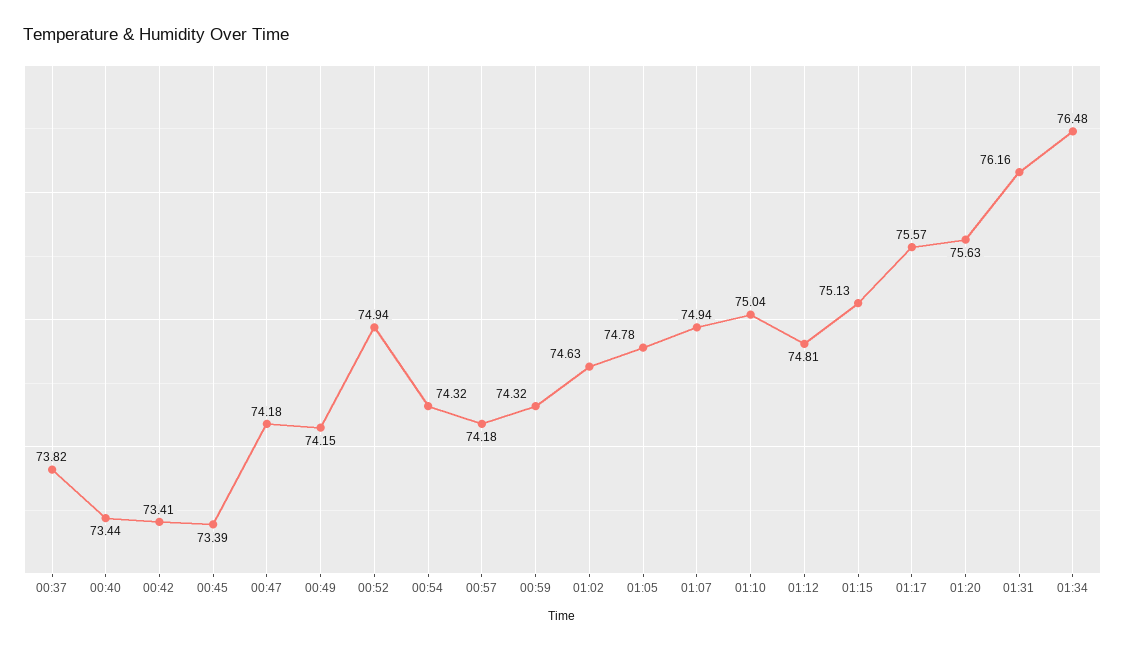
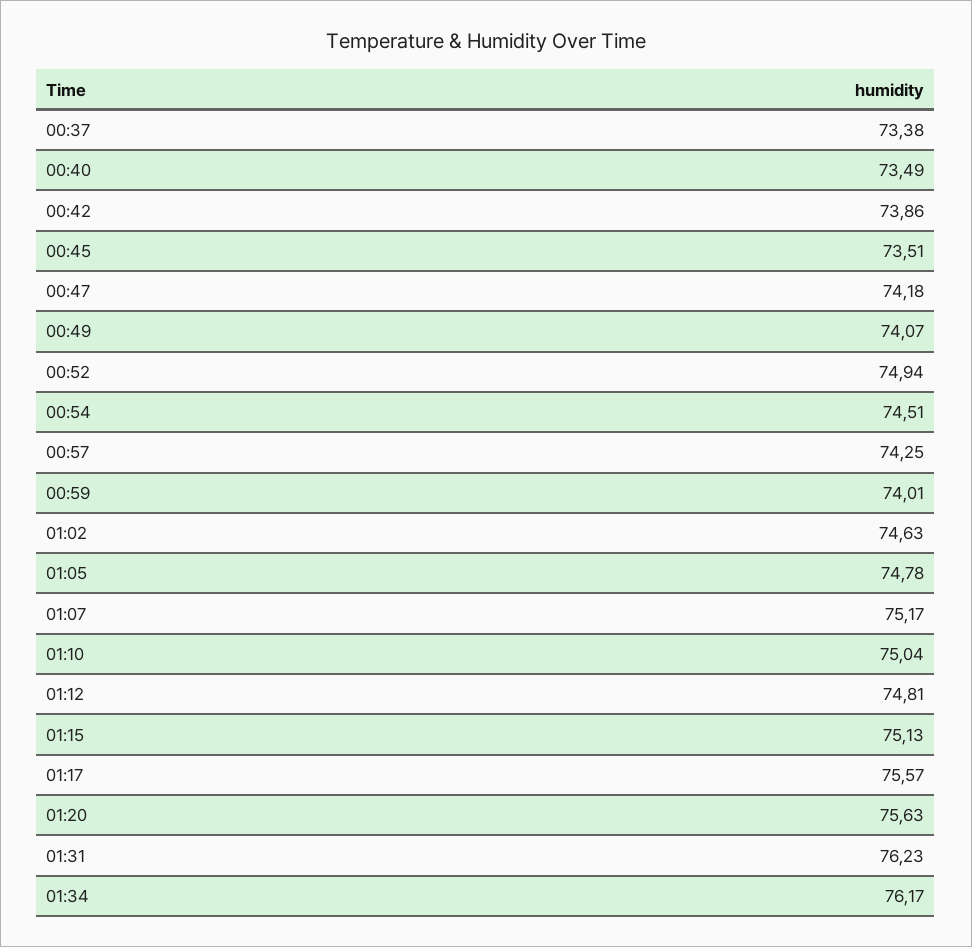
00:37: 73.82 -> 73.38
00:40: 73.44 -> 73.49
00:42: 73.41 -> 73.86
00:45: 73.39 -> 73.51
00:49: 74.15 -> 74.07
00:54: 74.32 -> 74.51
00:57: 74.18 -> 74.25
00:59: 74.32 -> 74.01
01:07: 74.94 -> 75.17
01:31: 76.16 -> 76.23
01:34: 76.48 -> 76.17

